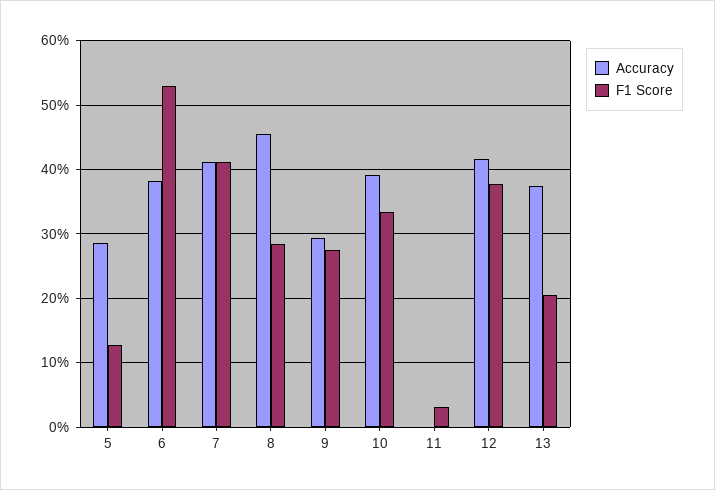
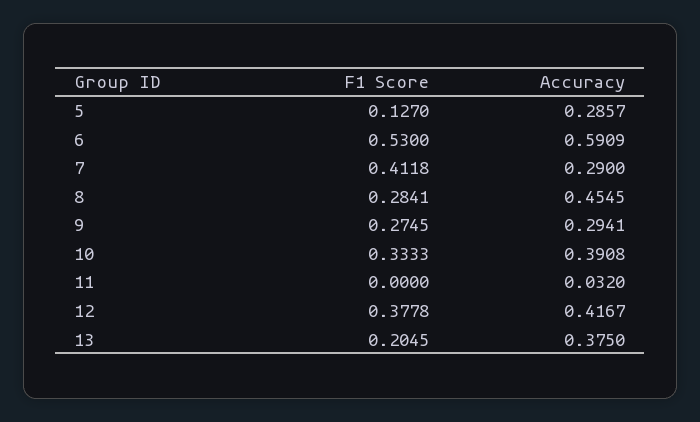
Accuracy, 6: 0.38 -> 0.5909
Accuracy, 7: 0.41 -> 0.29
Accuracy, 11: 0 -> 0.032
F1 Score, 11: 0.03 -> 0

